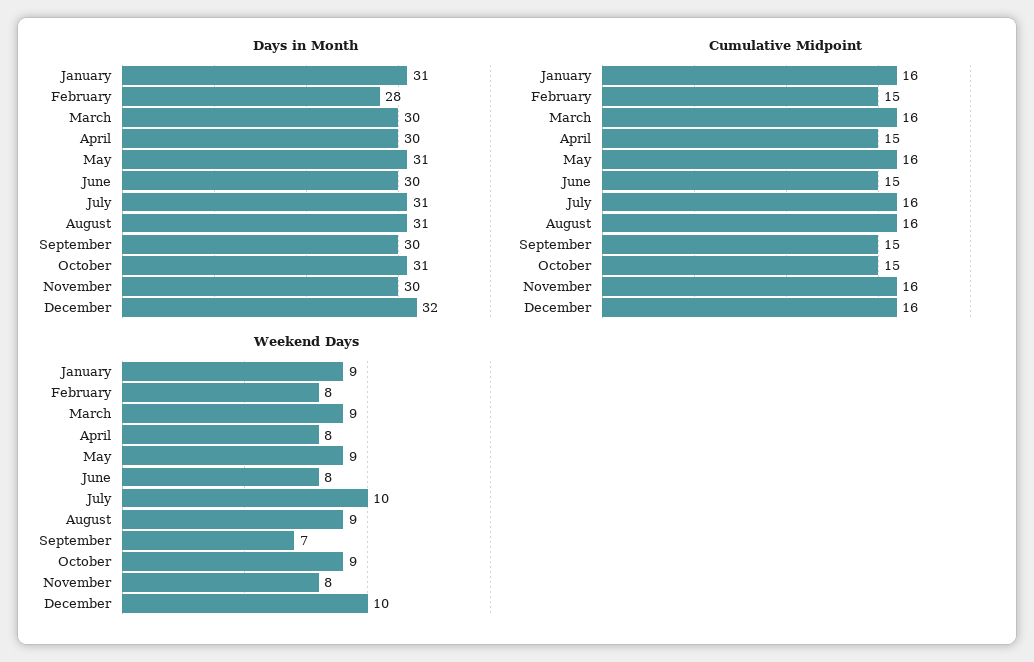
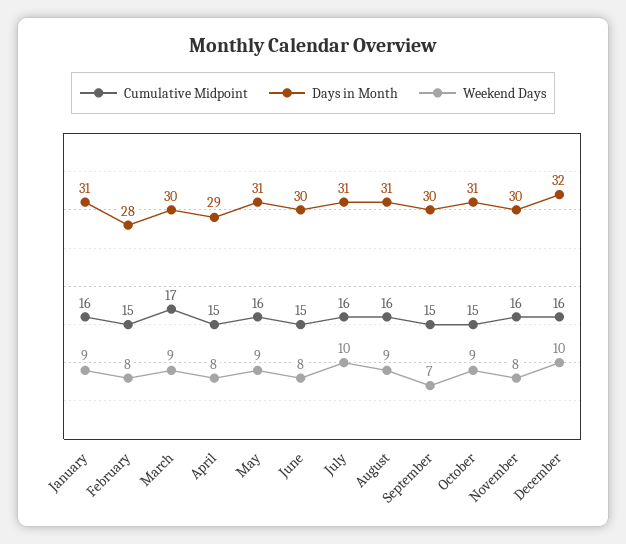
Days in Month, April: 30 -> 29
Cumulative Midpoint, March: 16 -> 17

